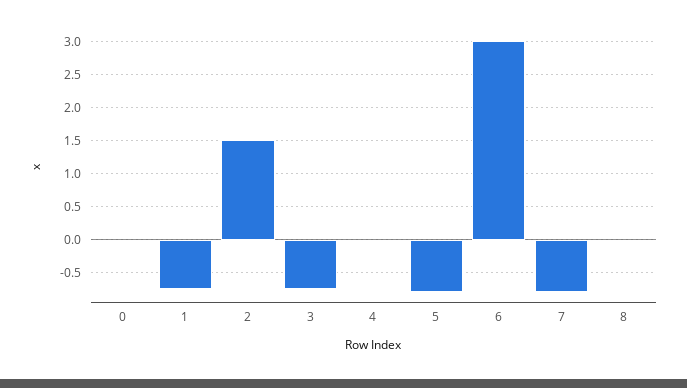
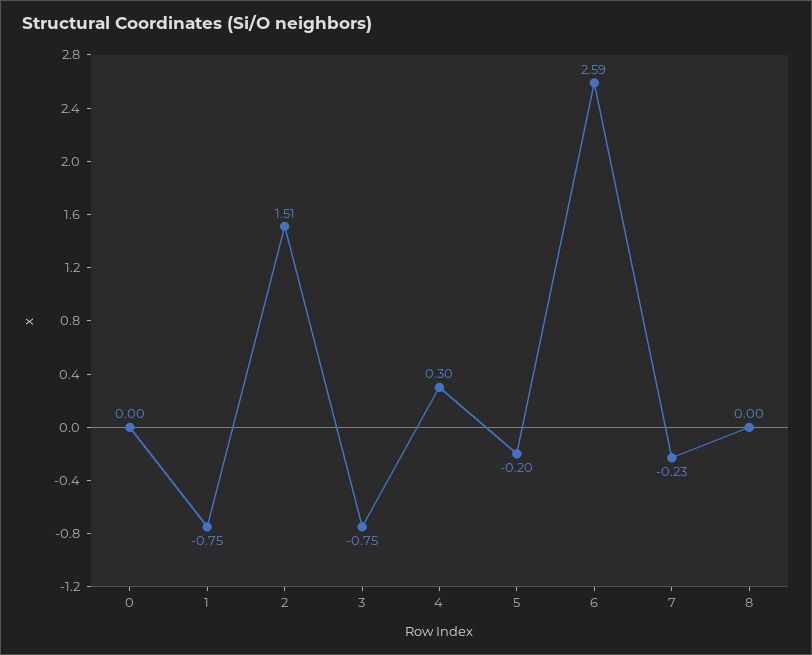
4: 0 -> 0.3
5: -0.8 -> -0.2
6: 3 -> 2.59
7: -0.8 -> -0.23

